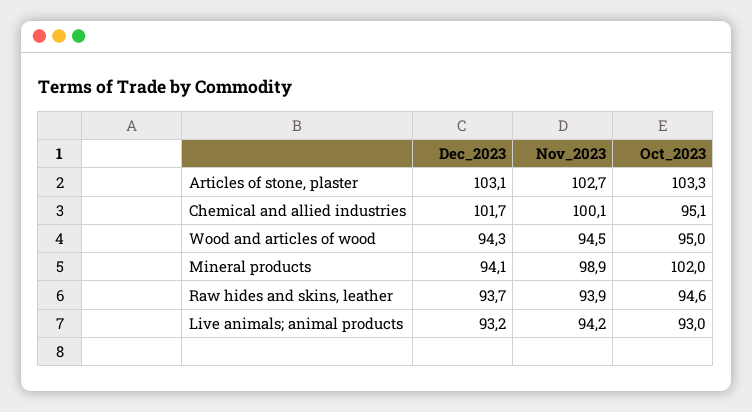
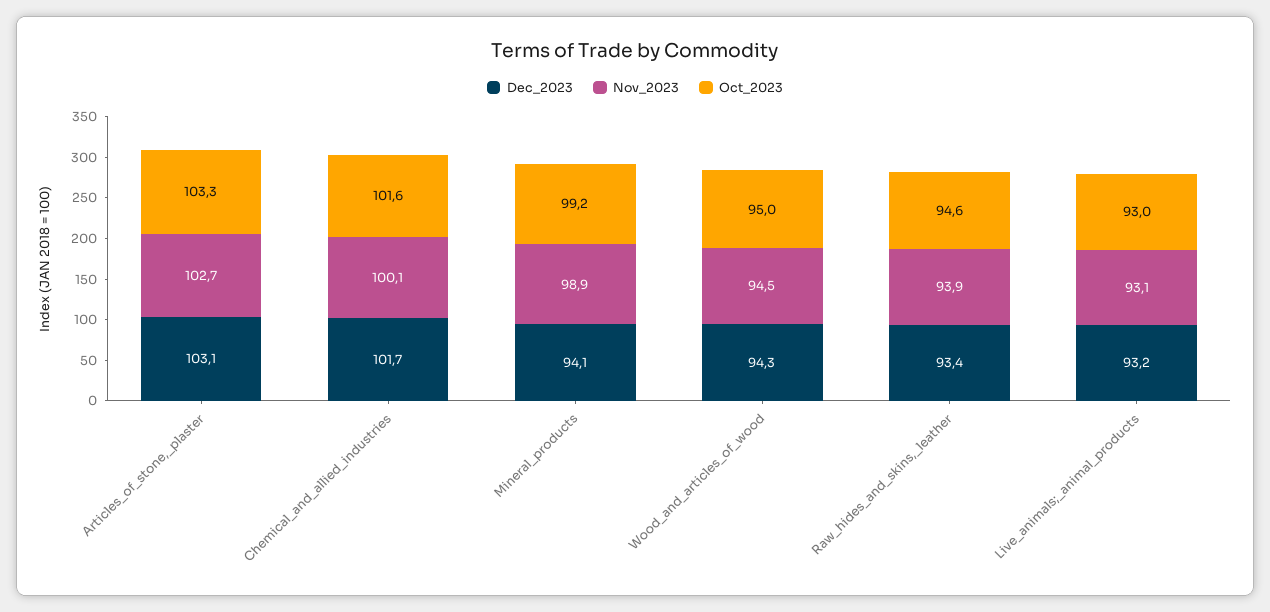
Oct_2023, Chemical and allied industries: 95.1 -> 101.6
Oct_2023, Mineral products: 102 -> 99.2
Dec_2023, Raw hides and skins, leather: 93.7 -> 93.4
Nov_2023, Live animals; animal products: 94.2 -> 93.1

